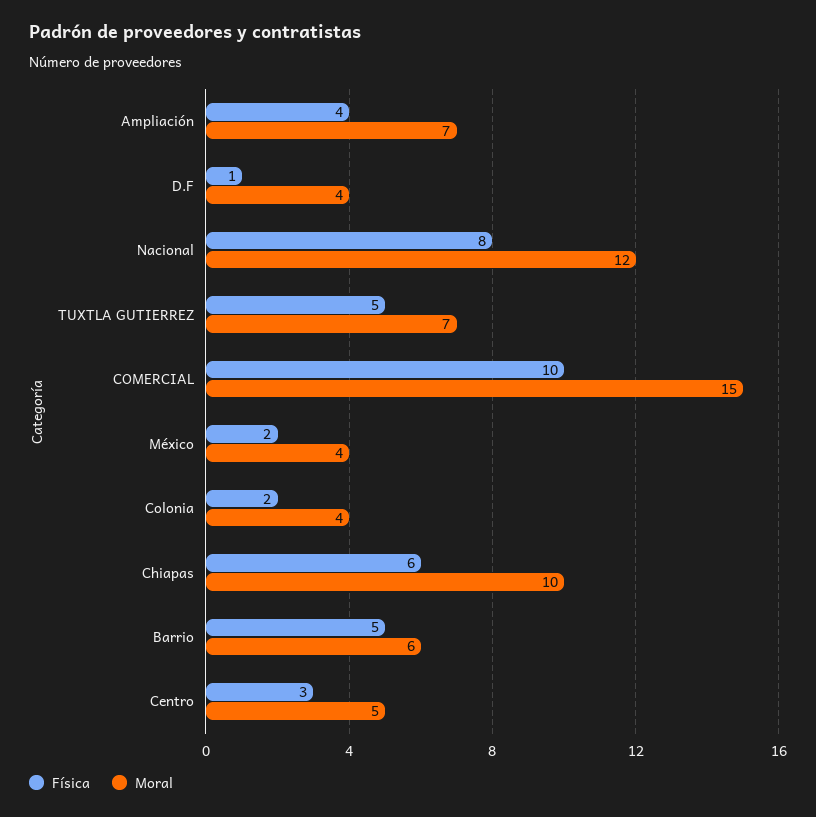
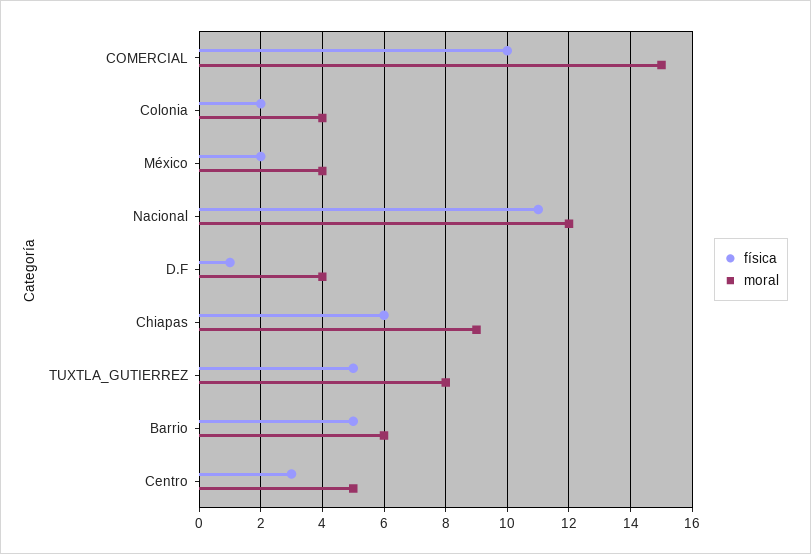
Física, Ampliación: 4 -> none
Moral, Ampliación: 7 -> none
Física, Nacional: 8 -> 11
Moral, TUXTLA GUTIERREZ: 7 -> 8
Moral, Chiapas: 10 -> 9

